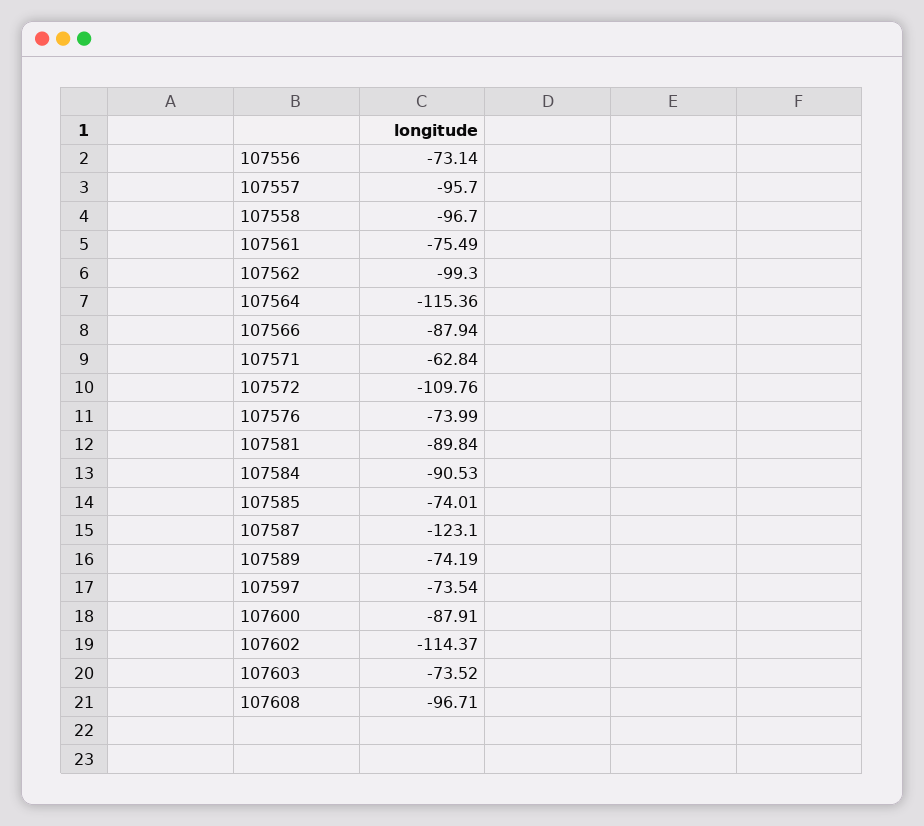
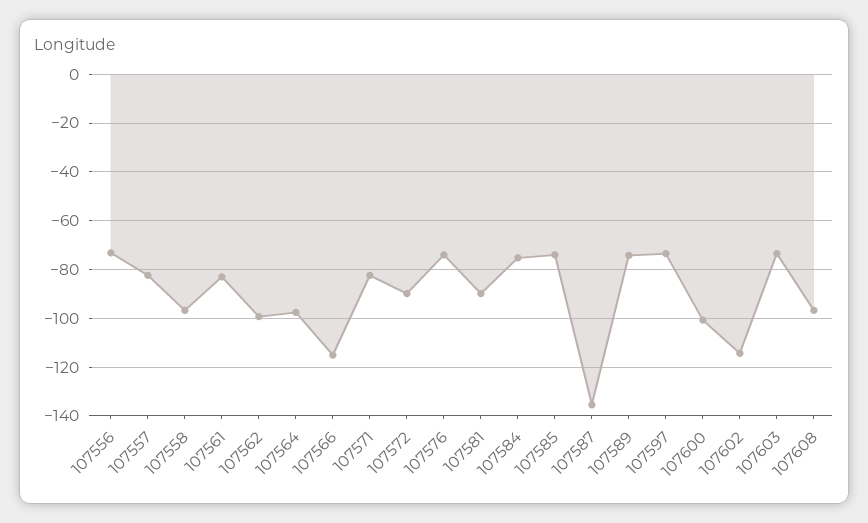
107557: -95.7 -> -82.5
107561: -75.49 -> -82.5
107564: -115.36 -> -97.5
107566: -87.94 -> -115
107571: -62.84 -> -82.5
107572: -109.76 -> -90
107584: -90.53 -> -75
107587: -123.1 -> -135
107600: -87.91 -> -100

